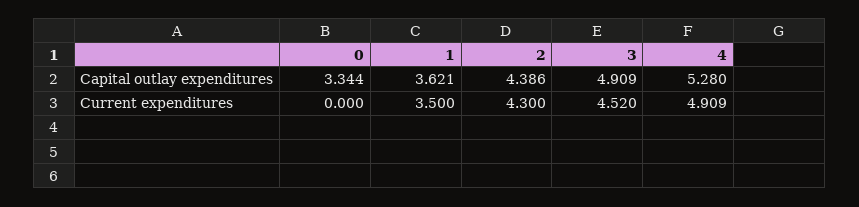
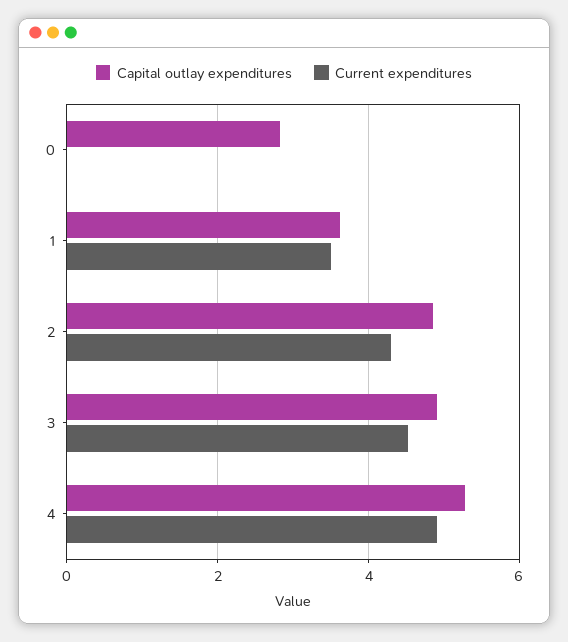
Capital outlay expenditures, 0: 3.344 -> 2.8
Capital outlay expenditures, 2: 4.386 -> 4.8

